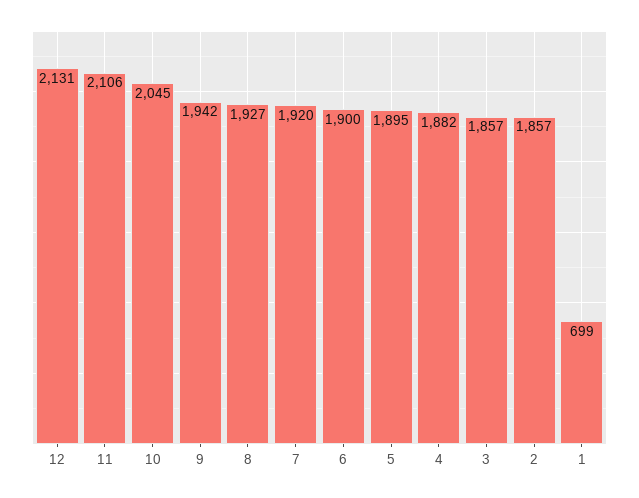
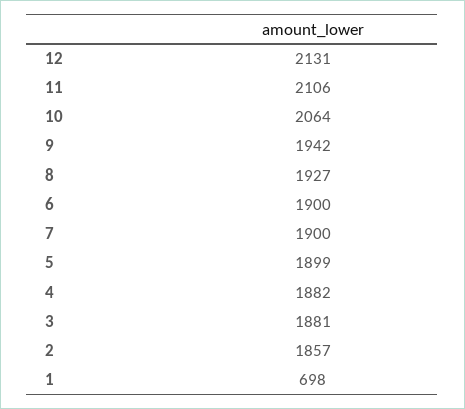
10: 2045 -> 2064
7: 1920 -> 1900
5: 1895 -> 1899
3: 1857 -> 1881
1: 699 -> 698

